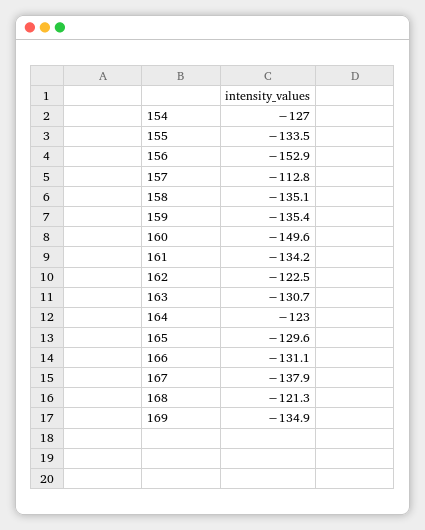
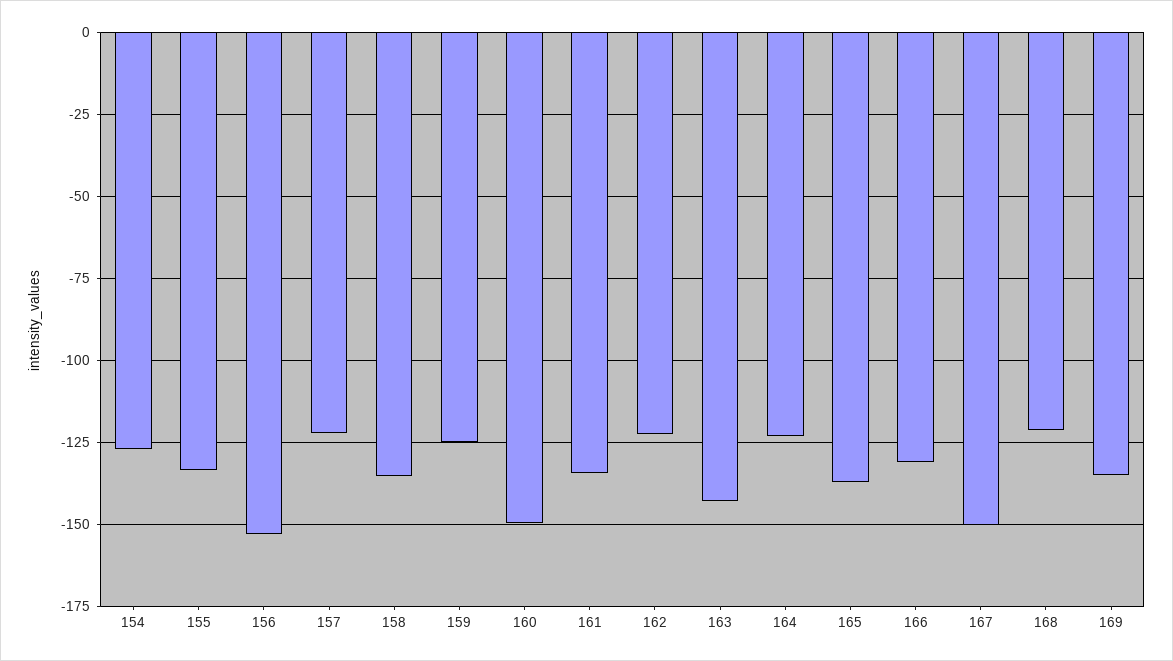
157: -112.8 -> -122.5
159: -135.4 -> -125
163: -130.7 -> -142.5
165: -129.6 -> -137.5
167: -137.9 -> -150

